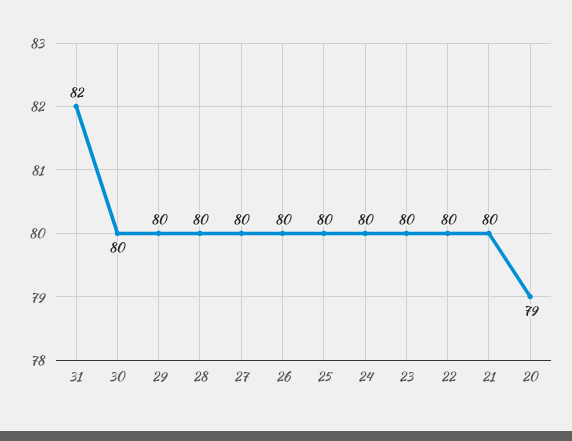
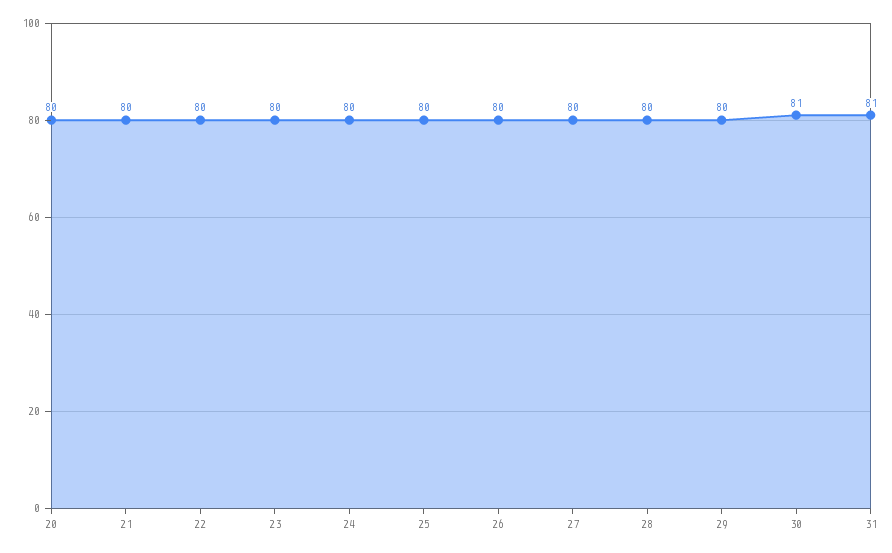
31: 82 -> 81
30: 80 -> 81
20: 79 -> 80

